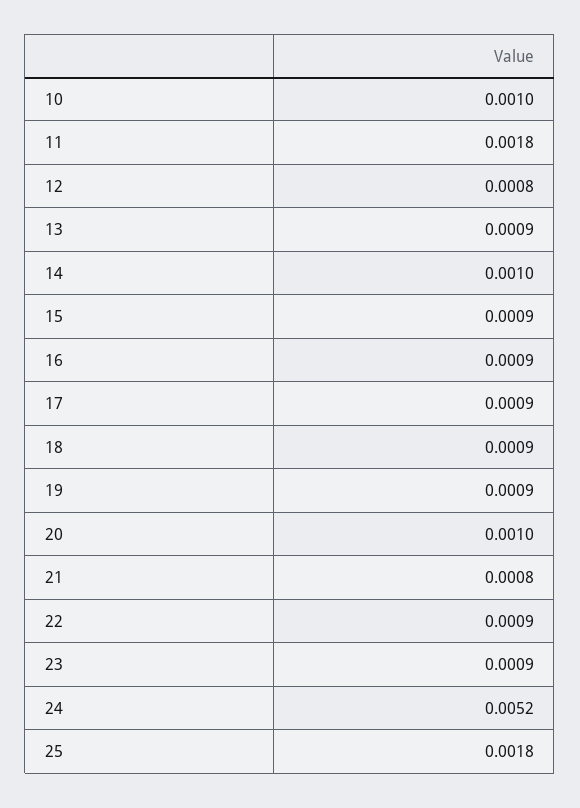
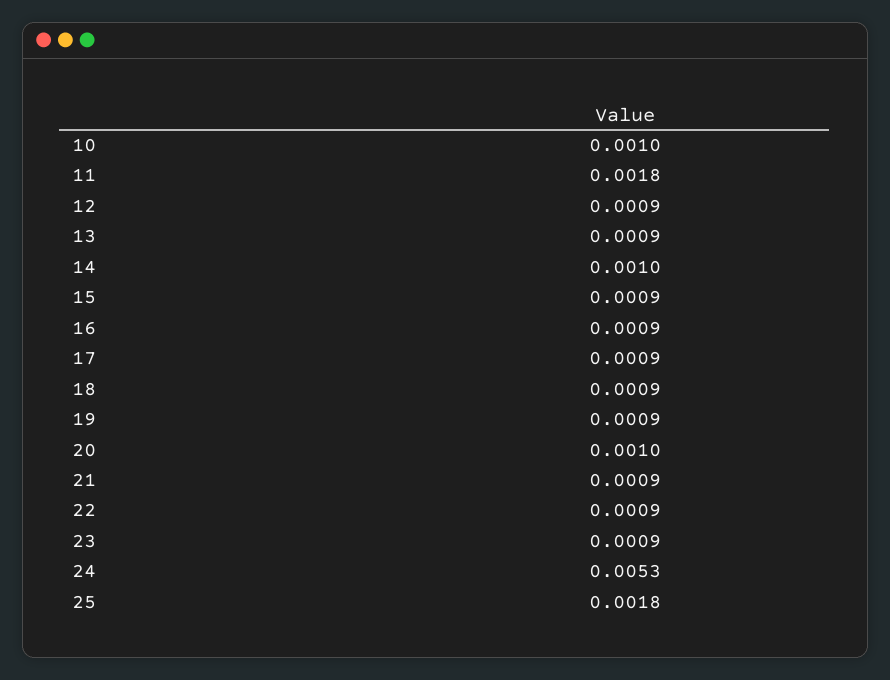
12: 0.0008 -> 0.0009
21: 0.0008 -> 0.0009
24: 0.0052 -> 0.0053

